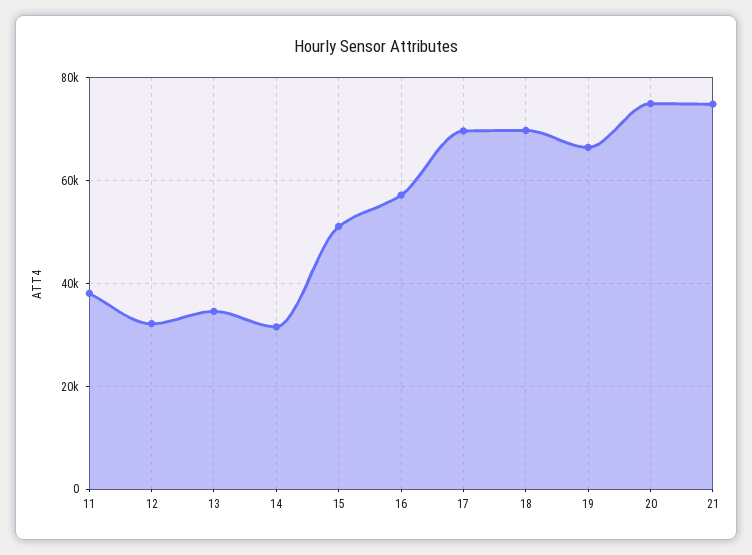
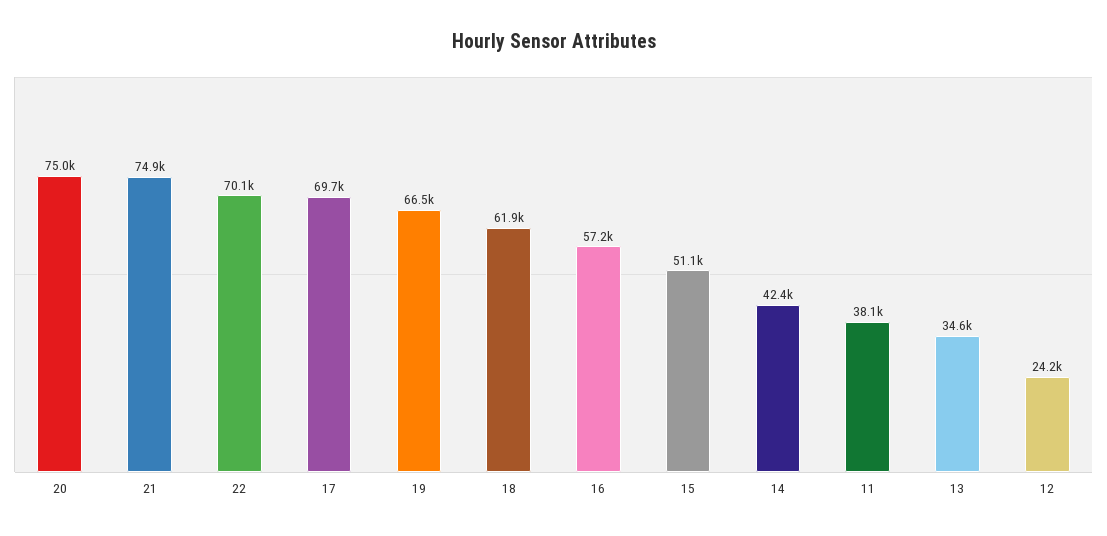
12: 32000 -> 24200
14: 32000 -> 42400
18: 70000 -> 61900
22: none -> 70100

